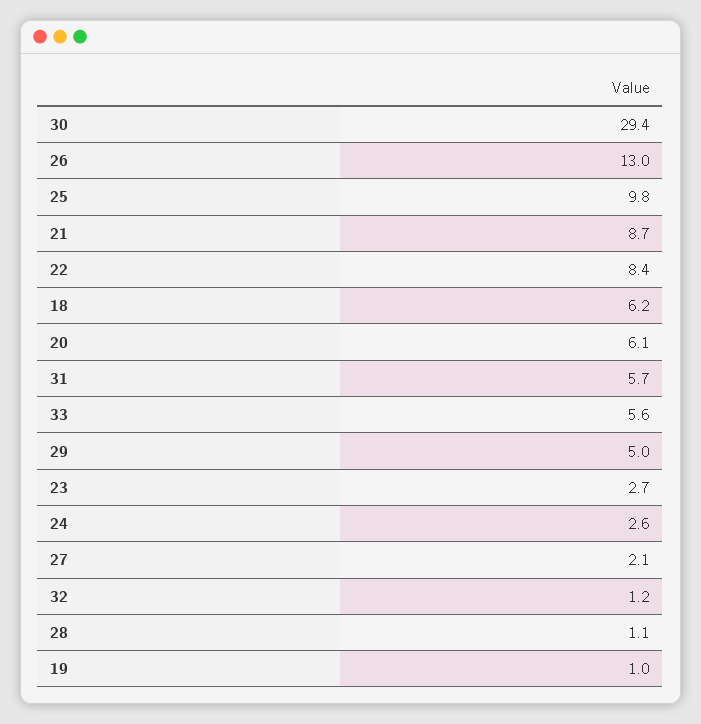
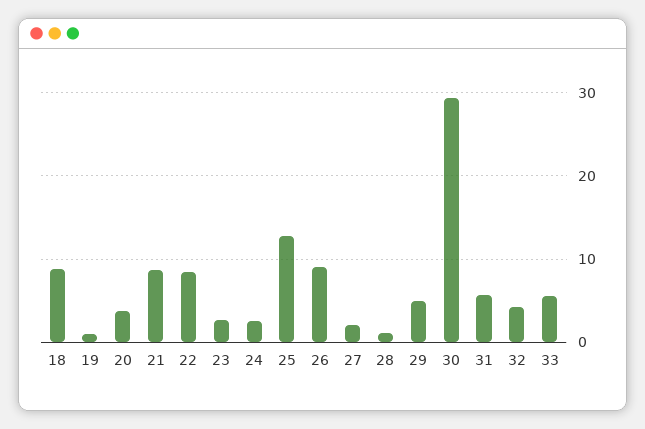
26: 13 -> 9
25: 9.8 -> 13
18: 6.2 -> 9
20: 6.1 -> 4
32: 1.2 -> 4

